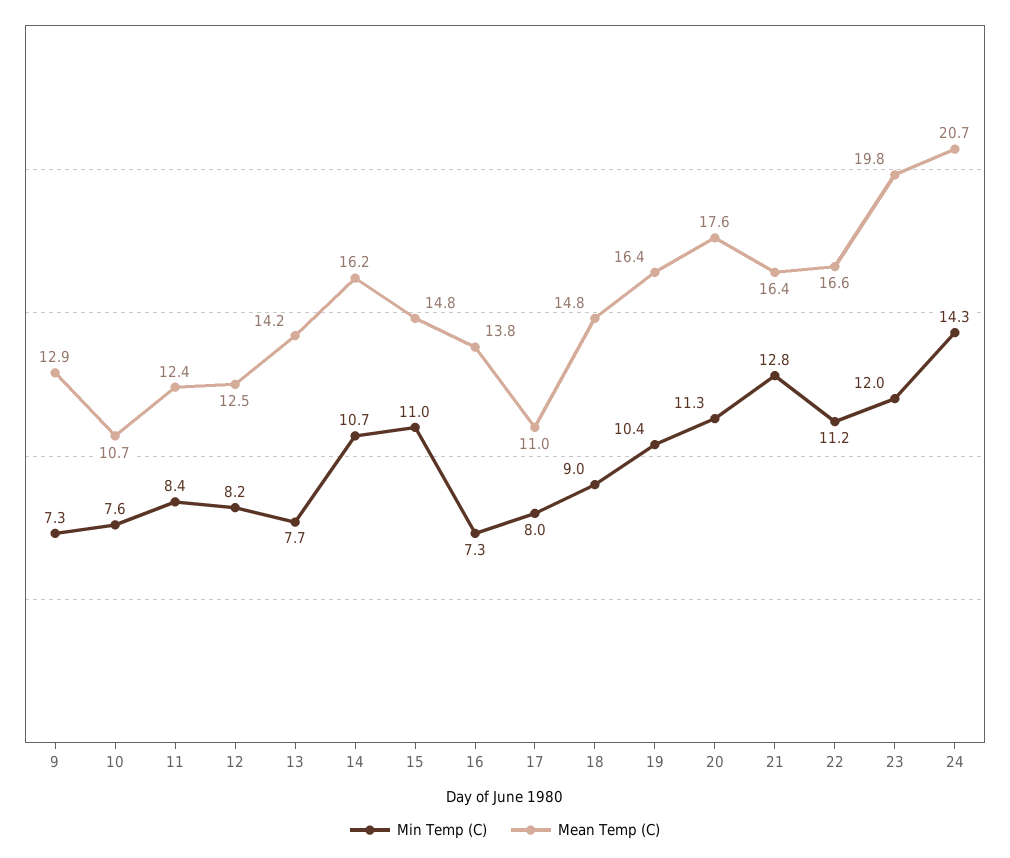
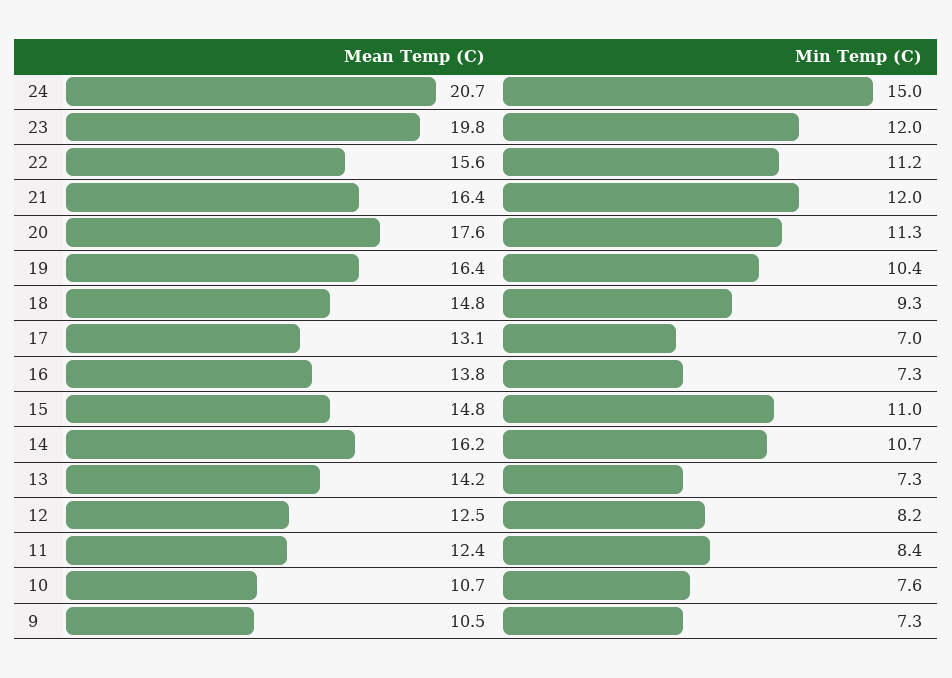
Mean Temp (C), 9: 12.9 -> 10.5
Min Temp (C), 13: 7.7 -> 7.3
Min Temp (C), 17: 8 -> 7
Mean Temp (C), 17: 11 -> 13.1
Min Temp (C), 18: 9 -> 9.3
Min Temp (C), 21: 12.8 -> 12
Mean Temp (C), 22: 16.6 -> 15.6
Min Temp (C), 24: 14.3 -> 15

